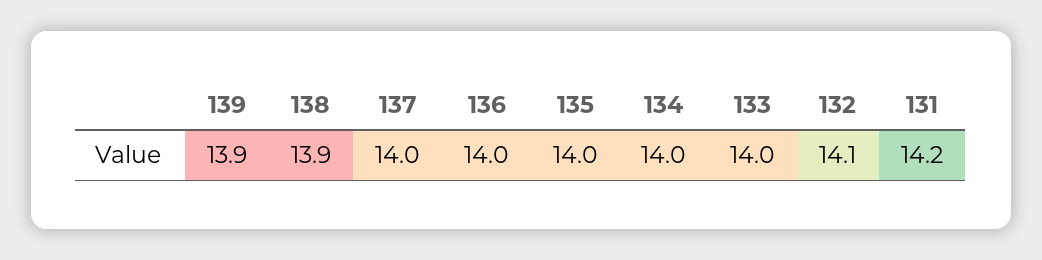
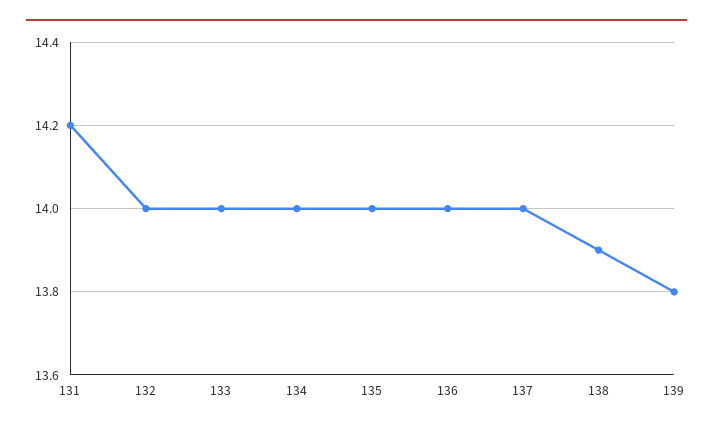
139: 13.9 -> 13.8
132: 14.1 -> 14

